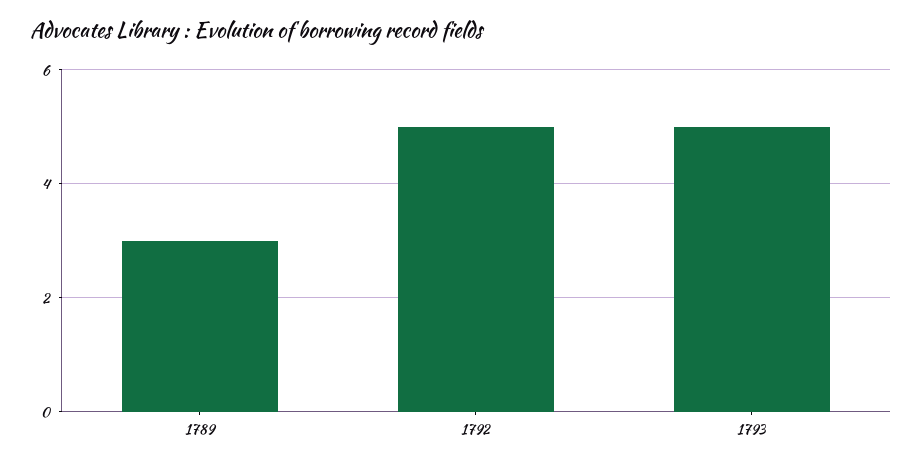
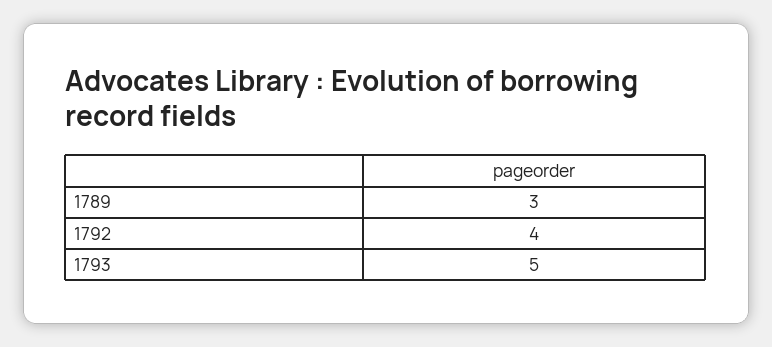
1792: 5 -> 4

